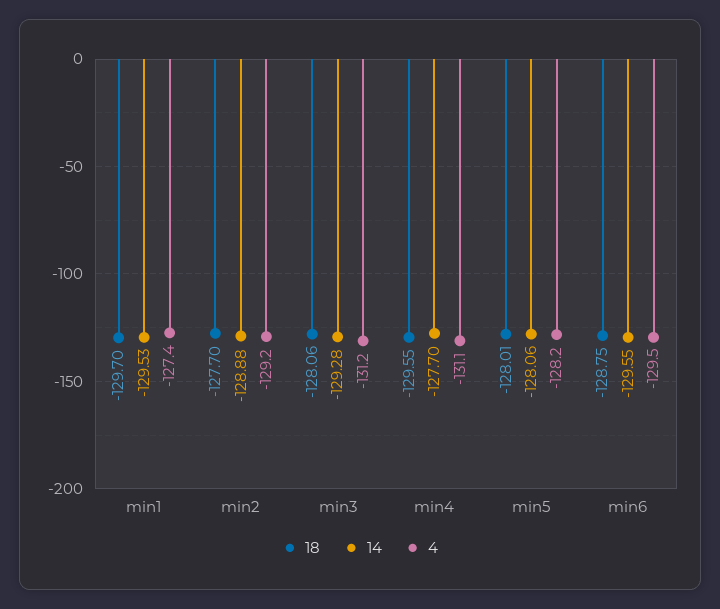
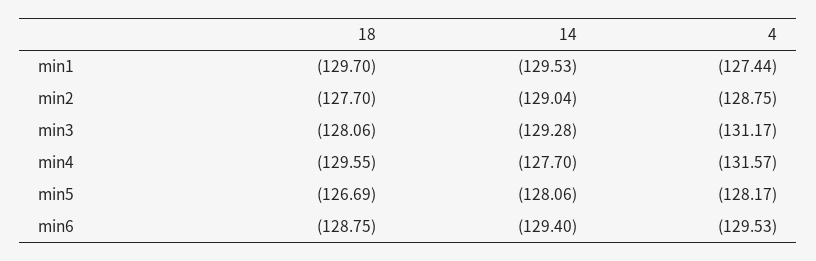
14, min2: -128.88 -> -129.04
4, min2: -129.2 -> -128.75
4, min4: -131.1 -> -131.57
18, min5: -128.01 -> -126.69
14, min6: -129.55 -> -129.4

